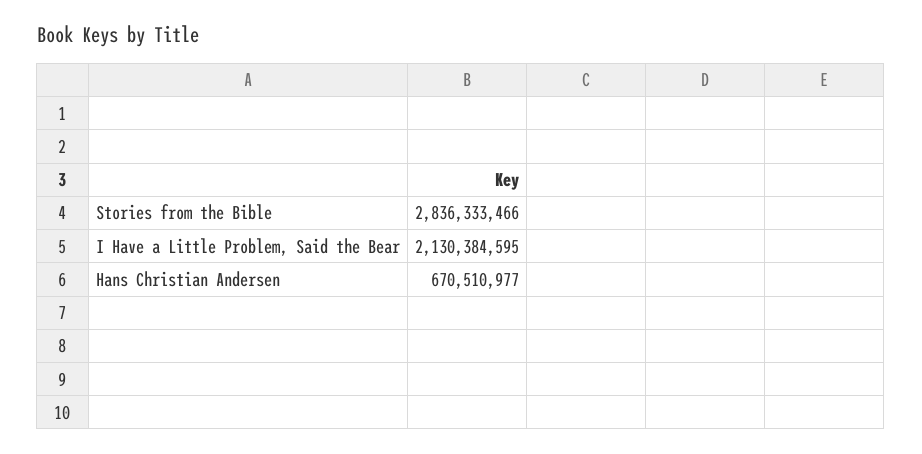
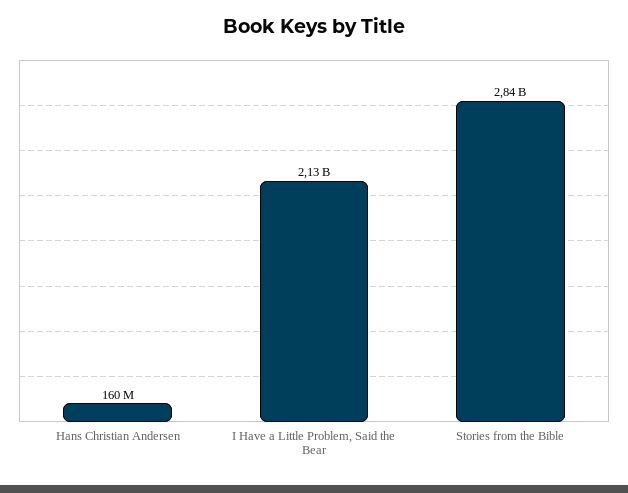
Hans Christian Andersen: 670510977 -> 160000000

